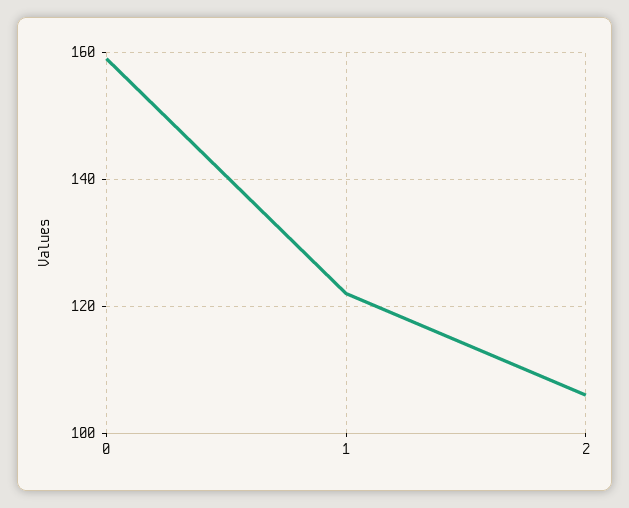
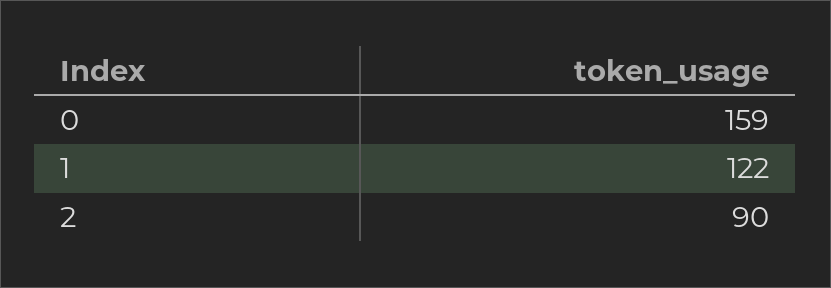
2: 105 -> 90

